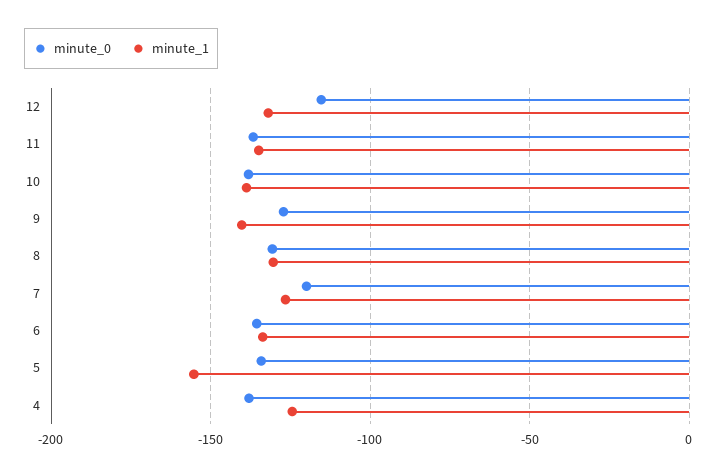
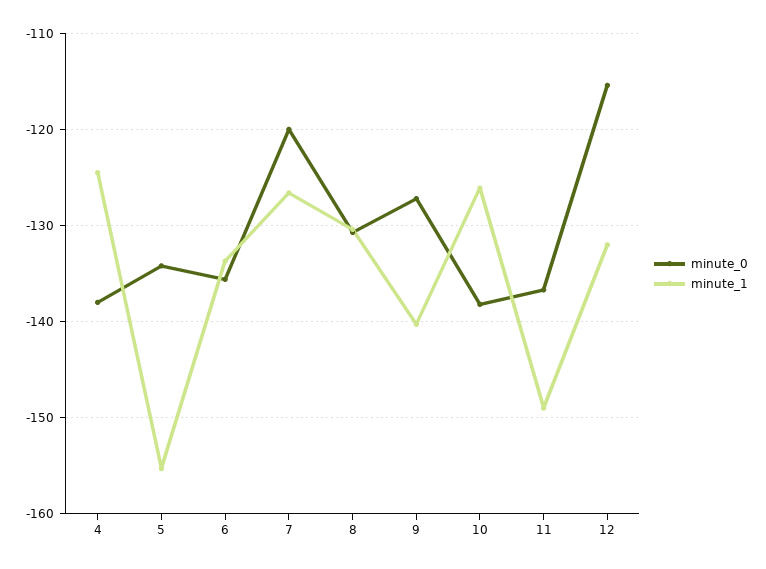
minute_1, 11: -135 -> -149
minute_1, 10: -140 -> -126

